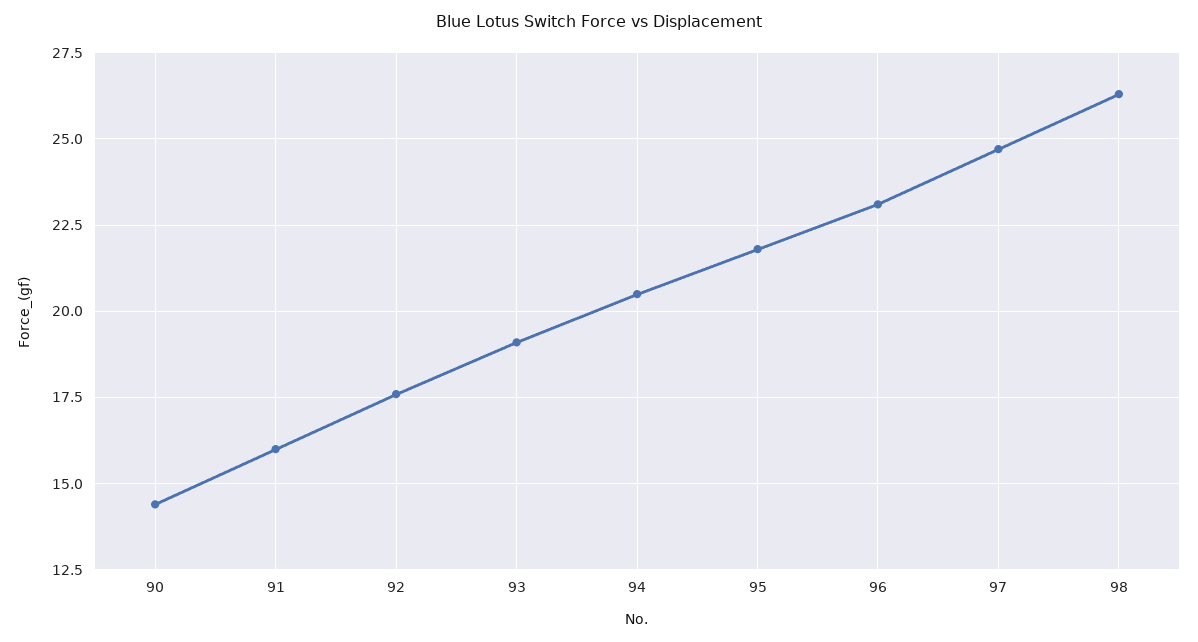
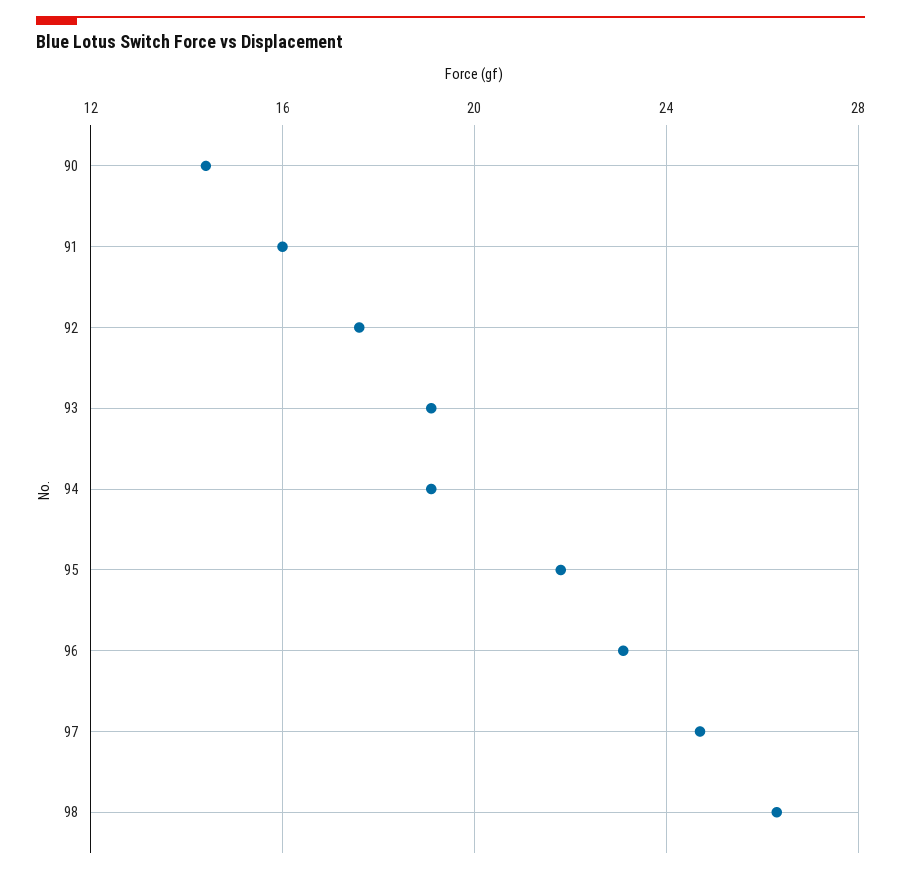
94: 20.5 -> 19

